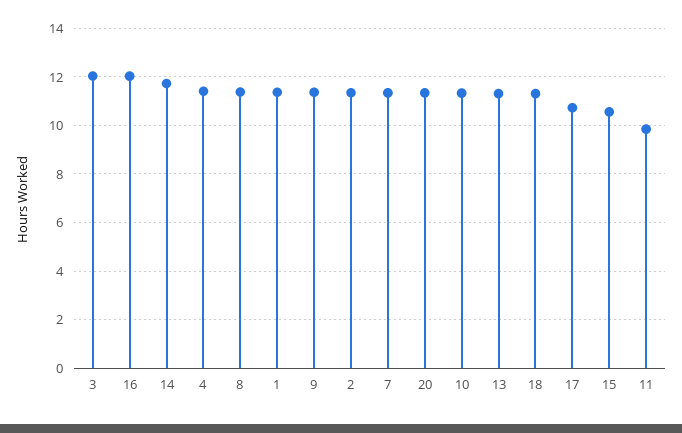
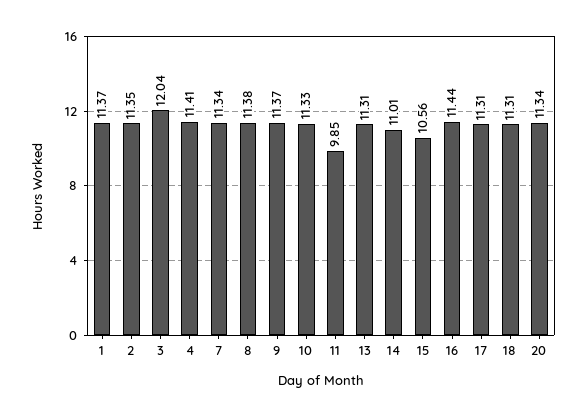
16: 12 -> 11.44
14: 11.75 -> 11.01
17: 10.75 -> 11.31

